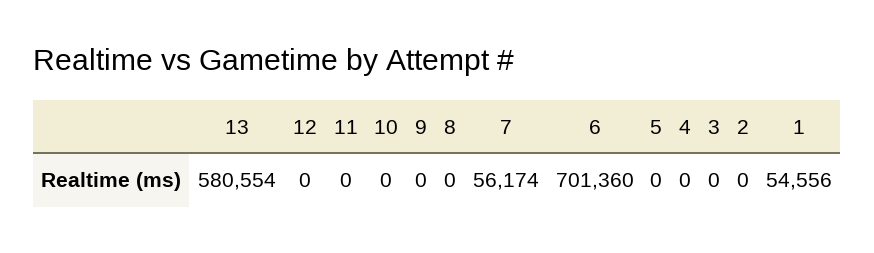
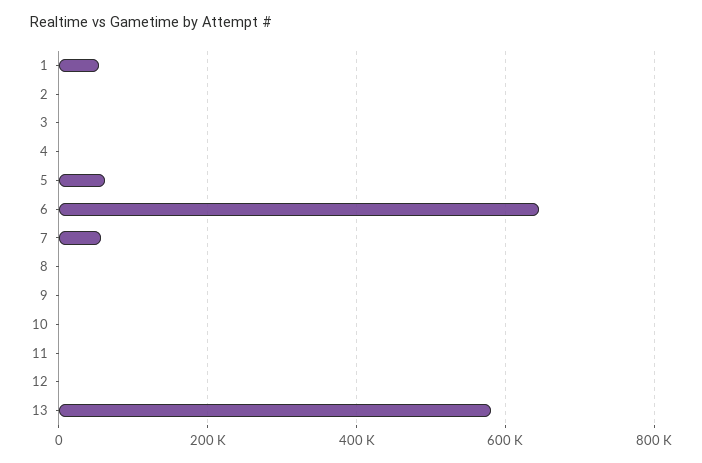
6: 701360 -> 640000
5: 0 -> 60000

